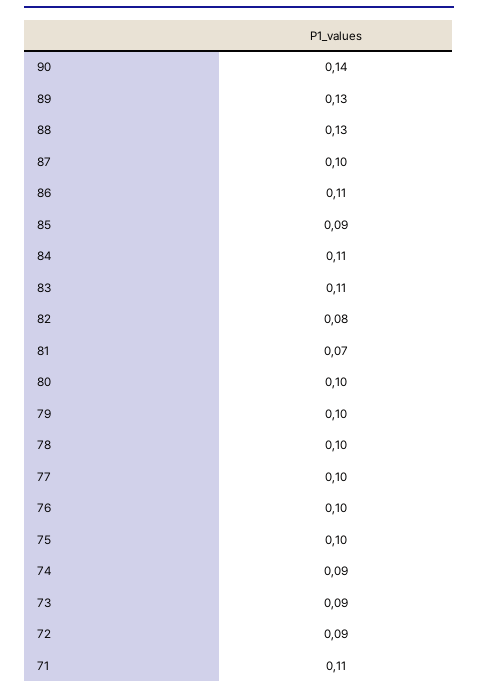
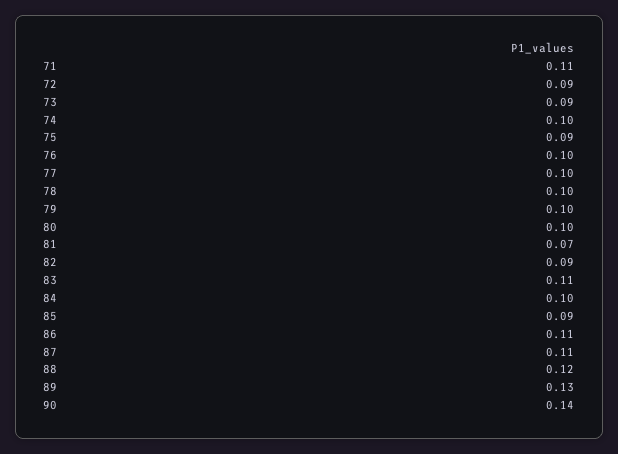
88: 0.13 -> 0.12
87: 0.1 -> 0.11
84: 0.11 -> 0.1
82: 0.08 -> 0.09
75: 0.1 -> 0.09
74: 0.09 -> 0.1

